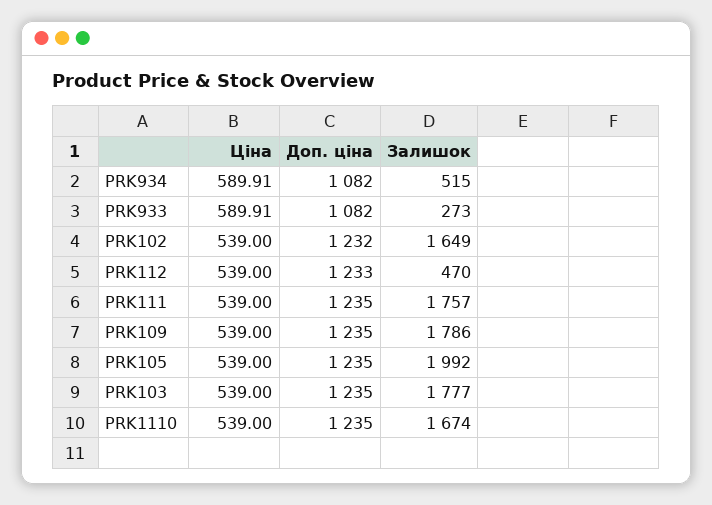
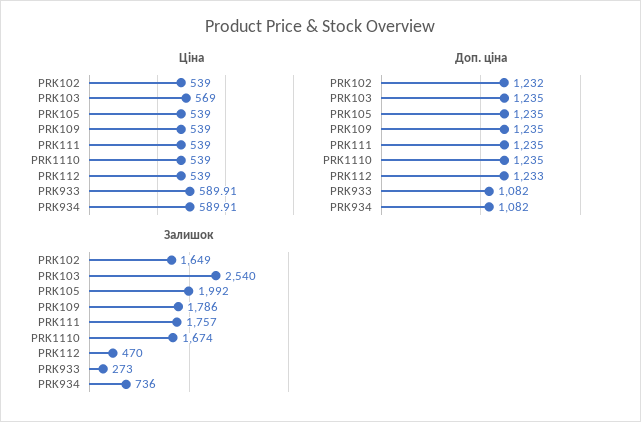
Залишок, PRK934: 515 -> 736
Ціна, PRK103: 539 -> 569
Залишок, PRK103: 1777 -> 2540

